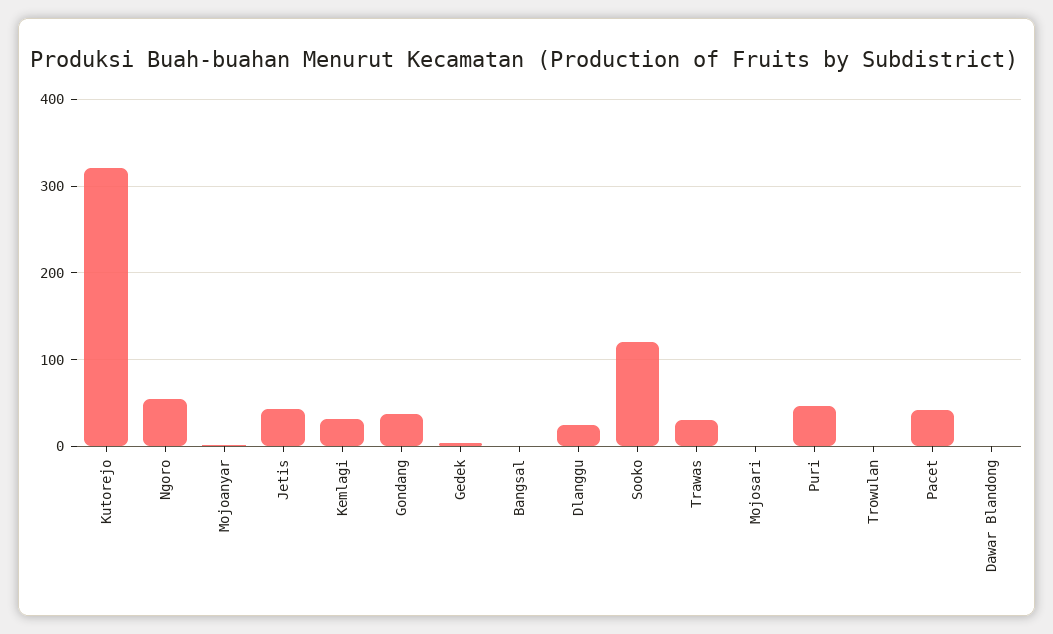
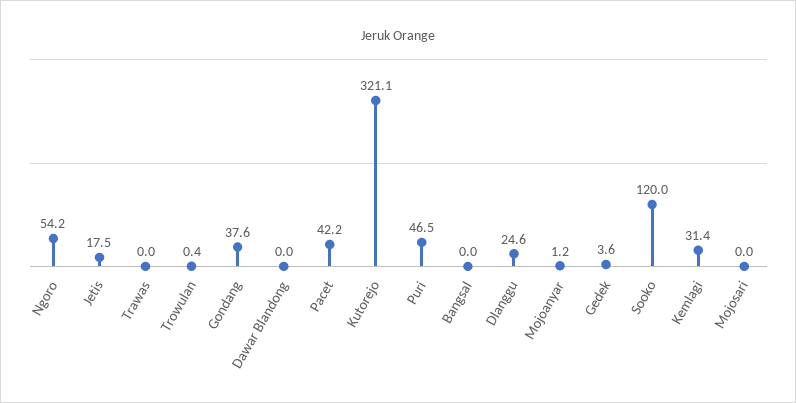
Jetis: 40 -> 17.5
Trawas: 30 -> 0

